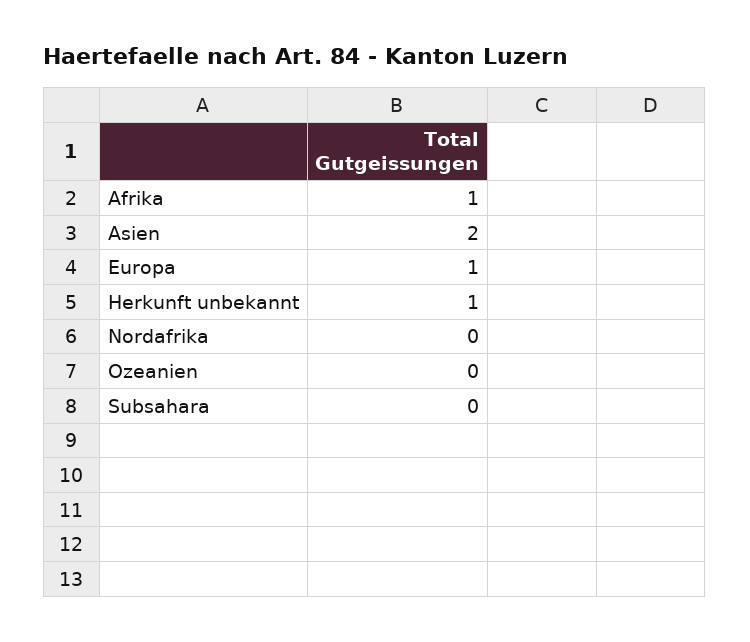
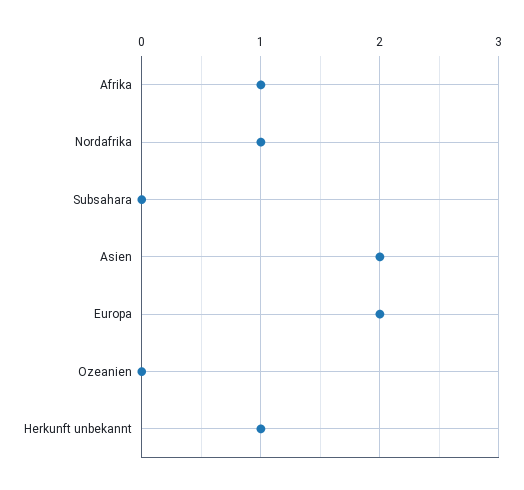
Europa: 1 -> 2
Nordafrika: 0 -> 1

